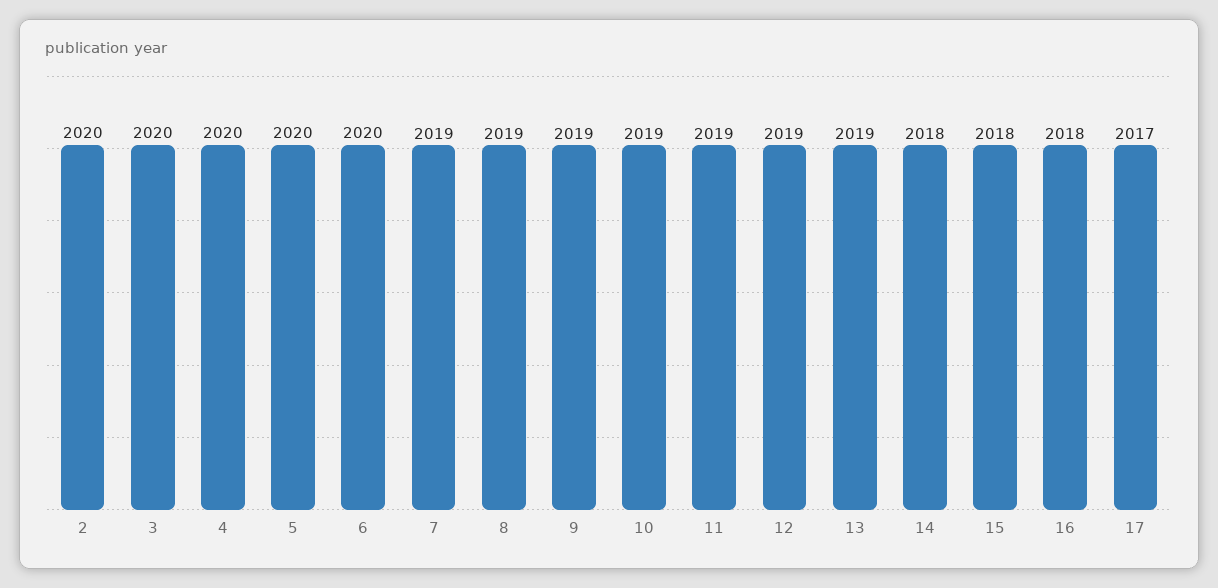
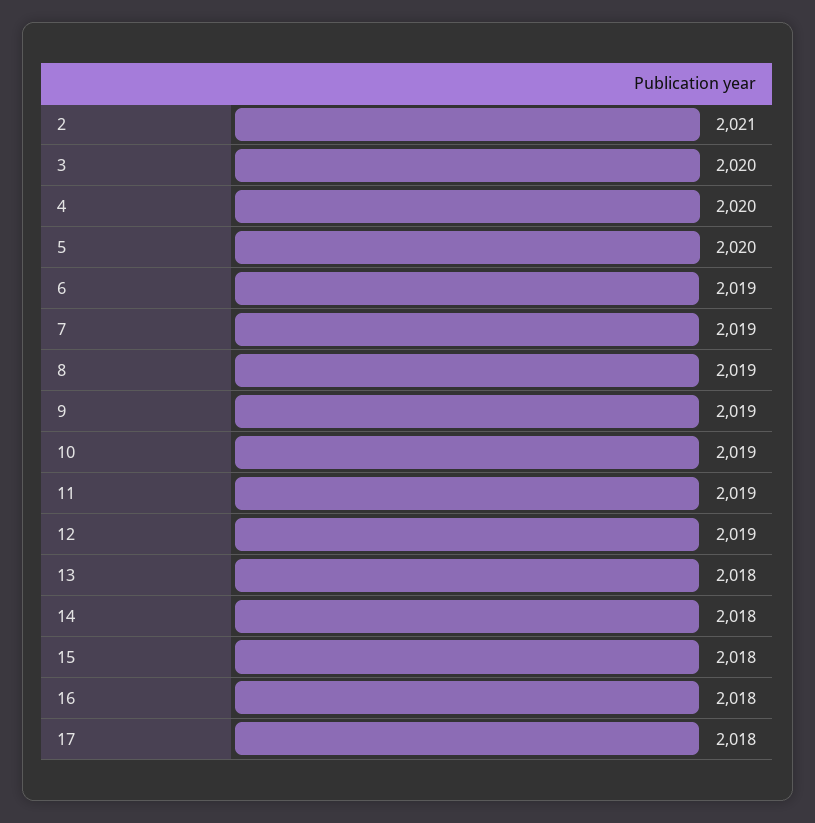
2: 2020 -> 2021
6: 2020 -> 2019
13: 2019 -> 2018
17: 2017 -> 2018

